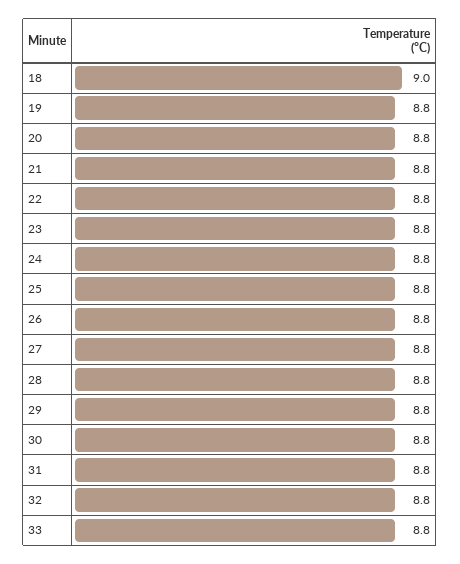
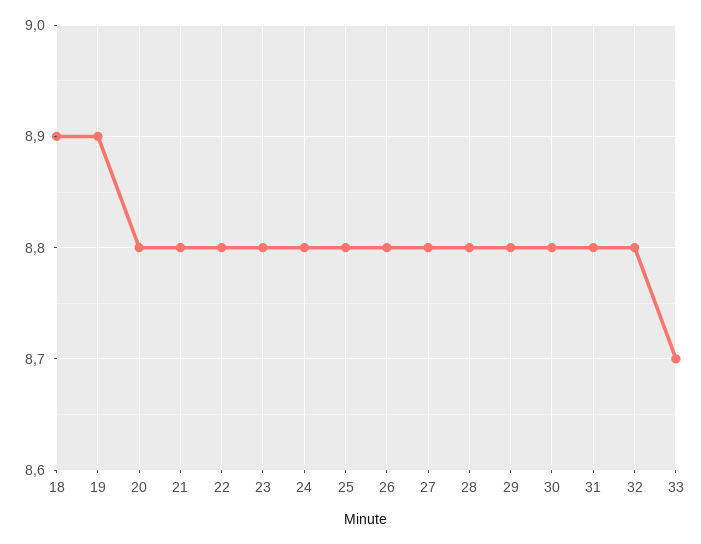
18: 9 -> 8.9
19: 8.8 -> 8.9
33: 8.8 -> 8.7

